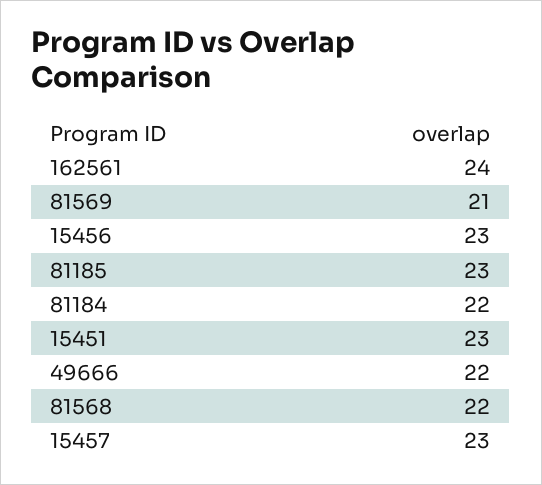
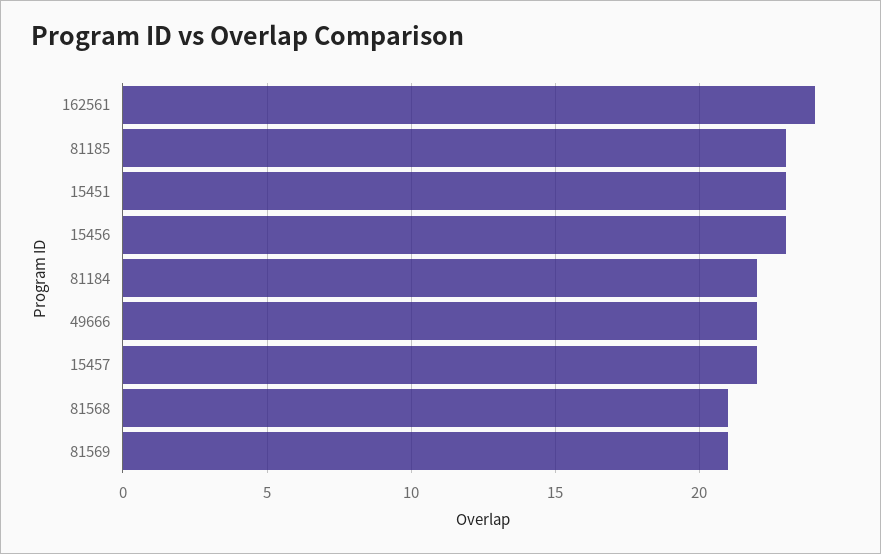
81568: 22 -> 21
15457: 23 -> 22

